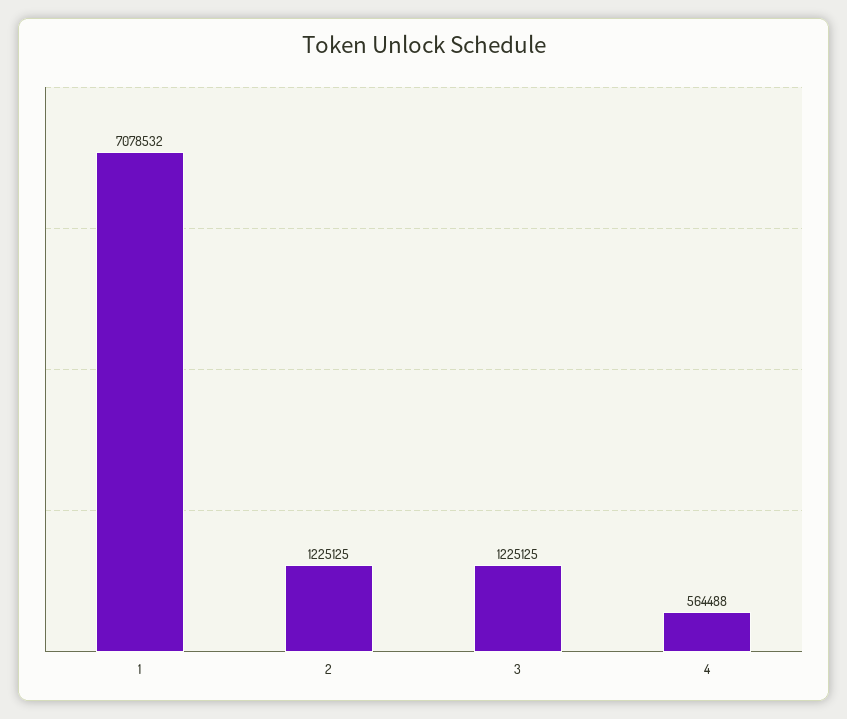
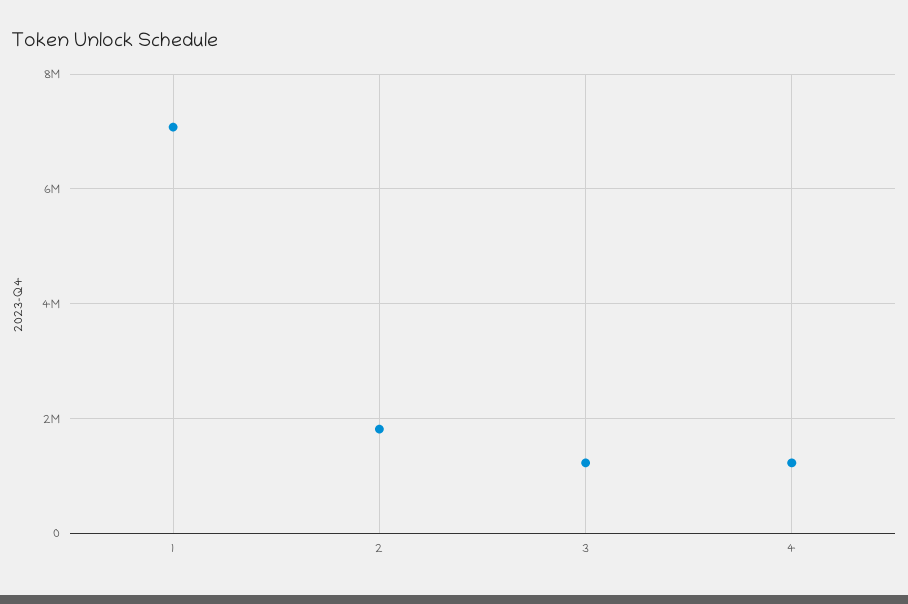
2: 1225125 -> 1800000
4: 564488 -> 1200000

